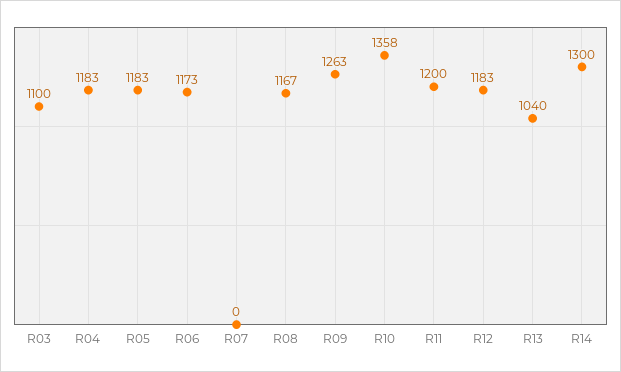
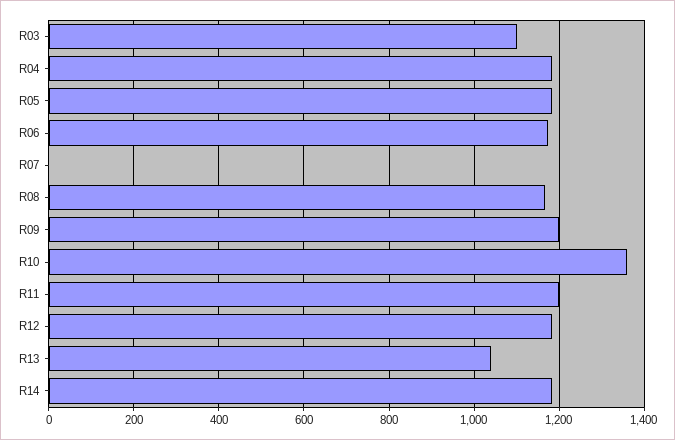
R09: 1263 -> 1200
R14: 1300 -> 1180

